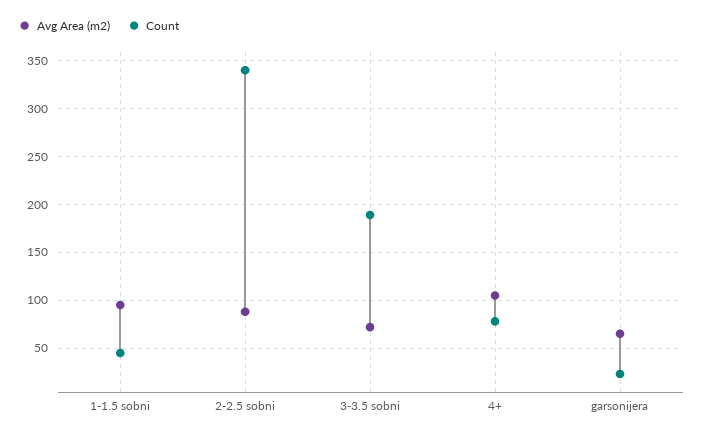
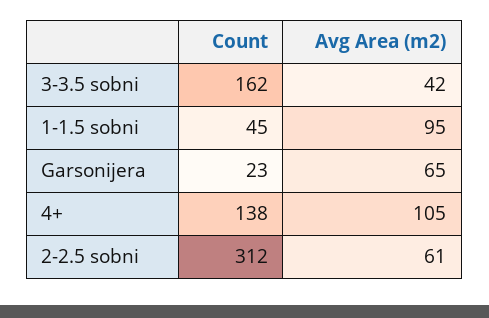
Avg Area (m2), 2-2.5 sobni: 90 -> 61
Count, 2-2.5 sobni: 340 -> 312
Avg Area (m2), 3-3.5 sobni: 70 -> 42
Count, 3-3.5 sobni: 190 -> 162
Count, 4+: 80 -> 138

